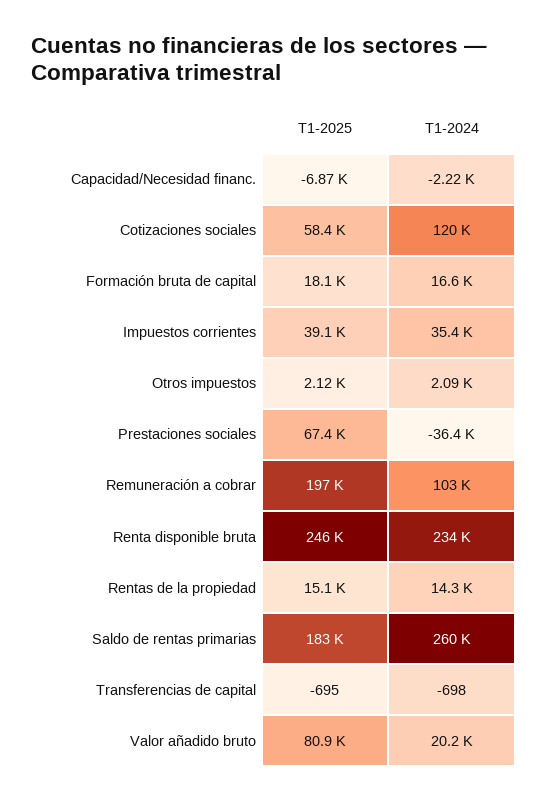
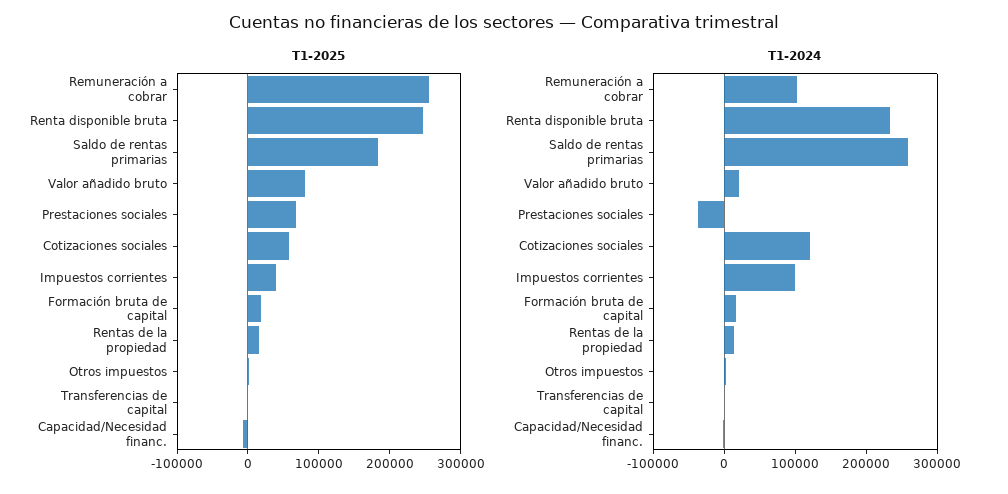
T1-2024, Impuestos corrientes: 35400 -> 100000
T1-2025, Remuneración a cobrar: 197000 -> 260000

